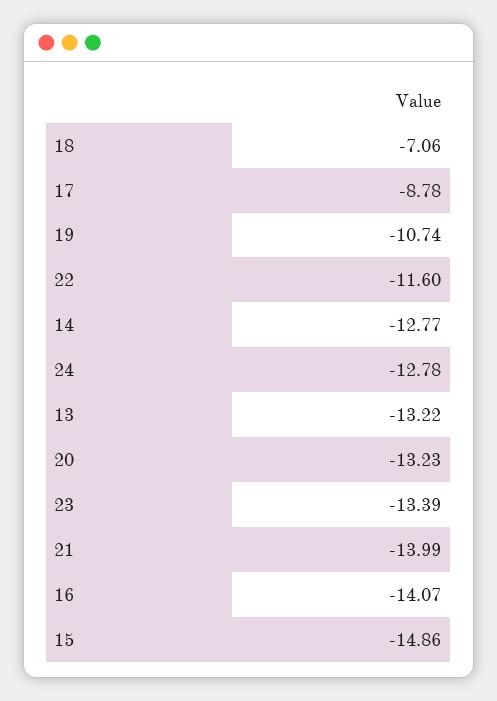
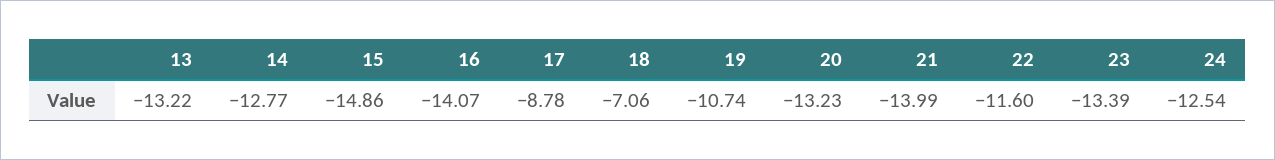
24: -12.78 -> -12.54

